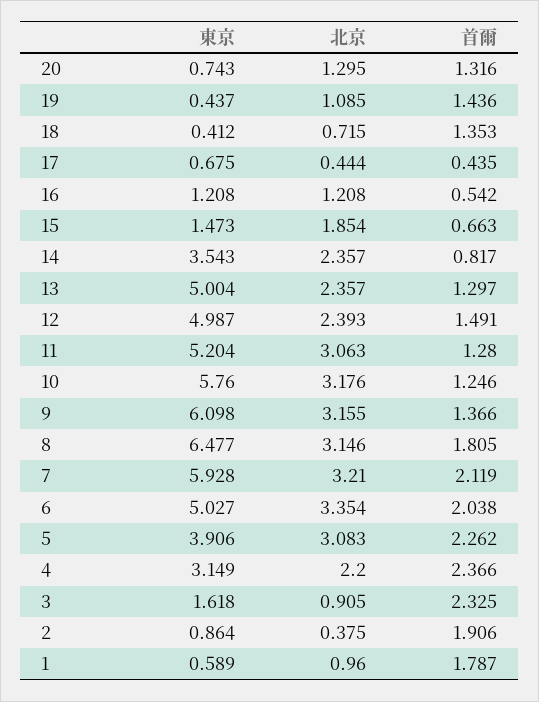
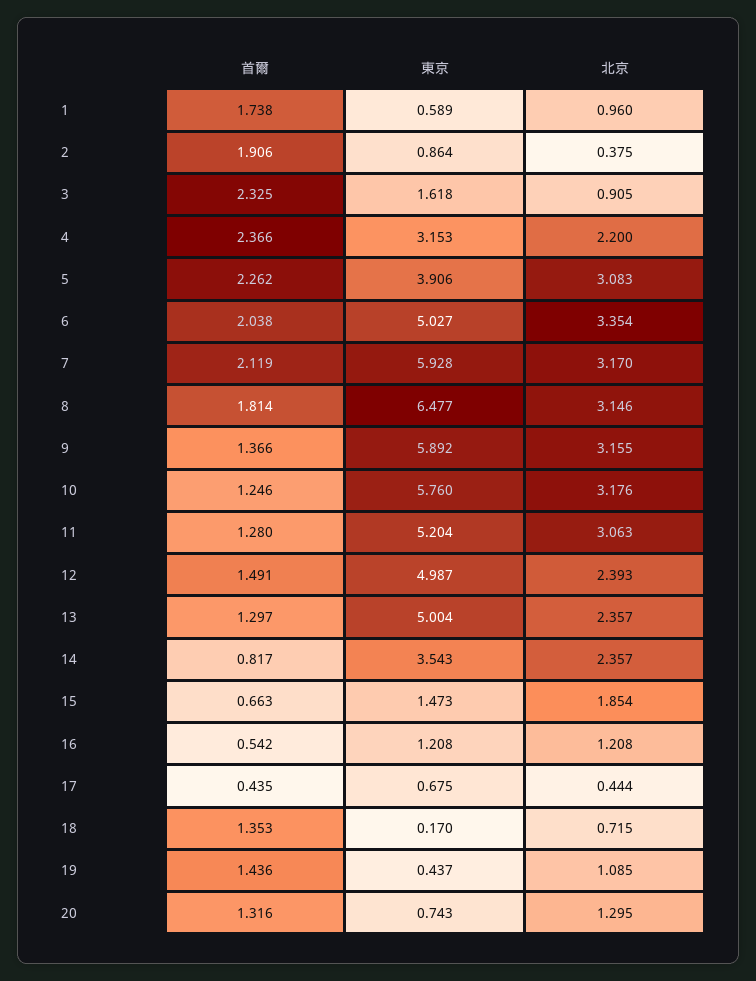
東京, 18: 0.412 -> 0.17
東京, 9: 6.098 -> 5.892
首爾, 8: 1.805 -> 1.814
北京, 7: 3.21 -> 3.17
東京, 4: 3.149 -> 3.153
首爾, 1: 1.787 -> 1.738

